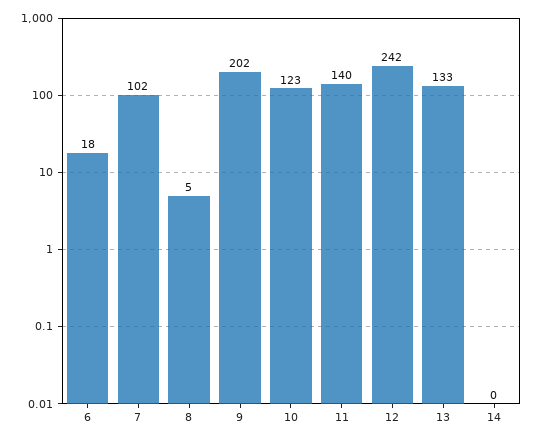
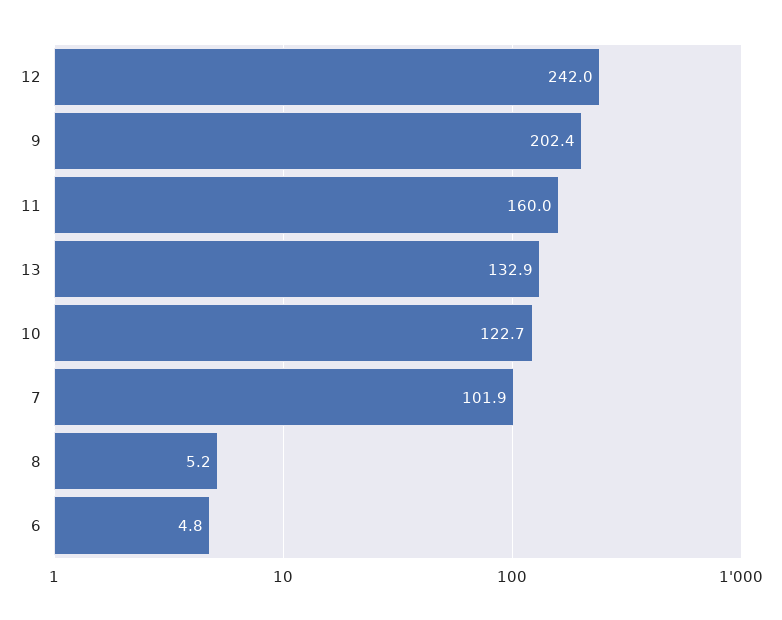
6: 18 -> 4.8
11: 140 -> 160
14: 0 -> none

